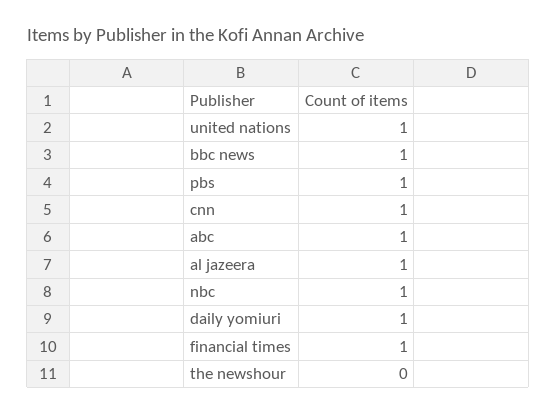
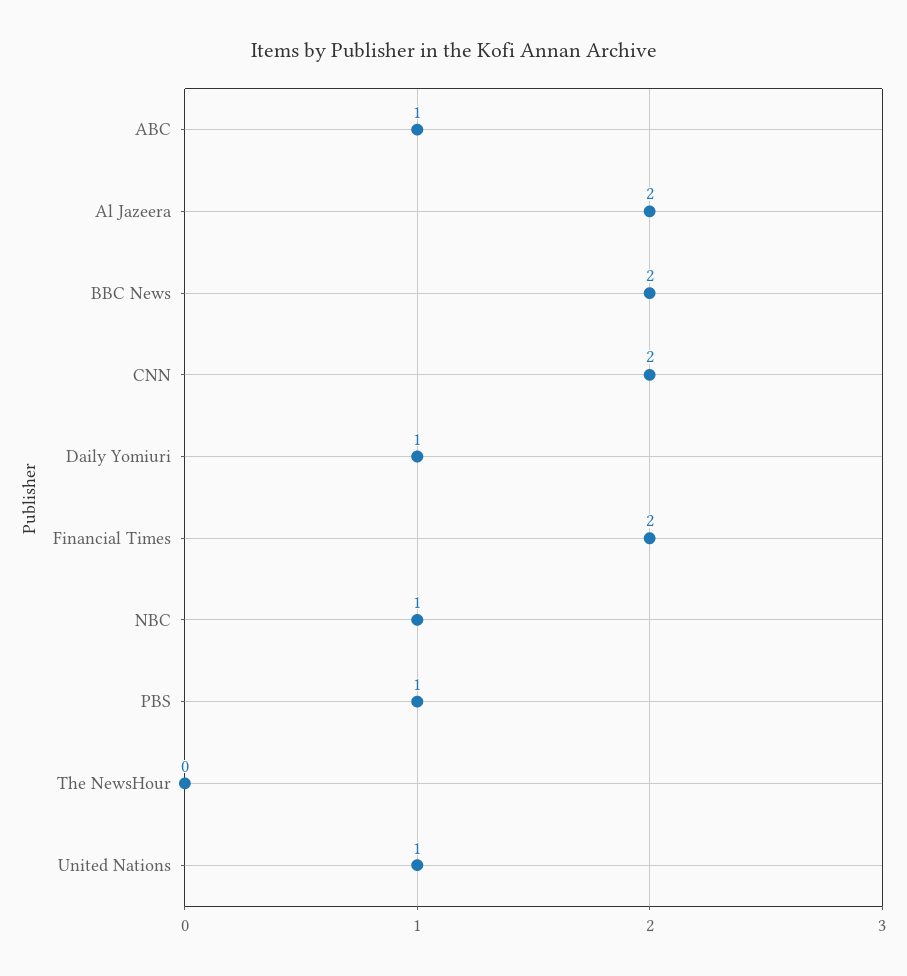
bbc news: 1 -> 2
cnn: 1 -> 2
al jazeera: 1 -> 2
financial times: 1 -> 2

